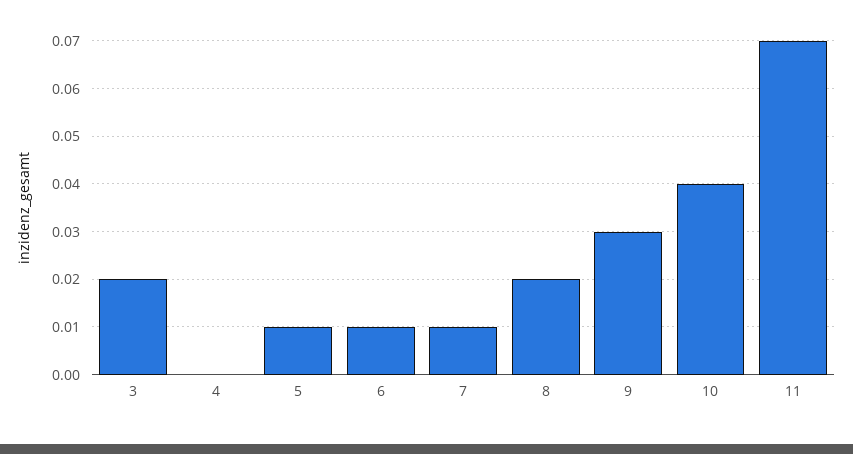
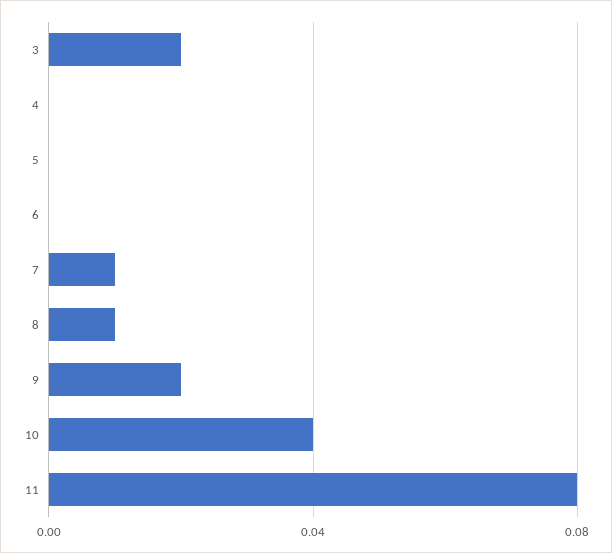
5: 0.01 -> 0
6: 0.01 -> 0
8: 0.02 -> 0.01
9: 0.03 -> 0.02
11: 0.07 -> 0.08

